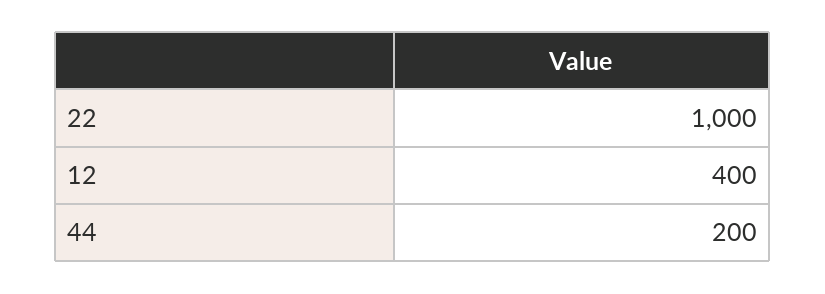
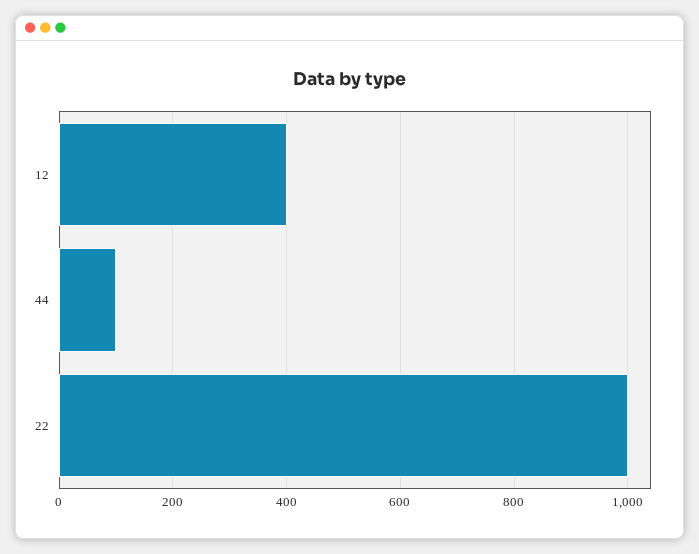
44: 200 -> 100

